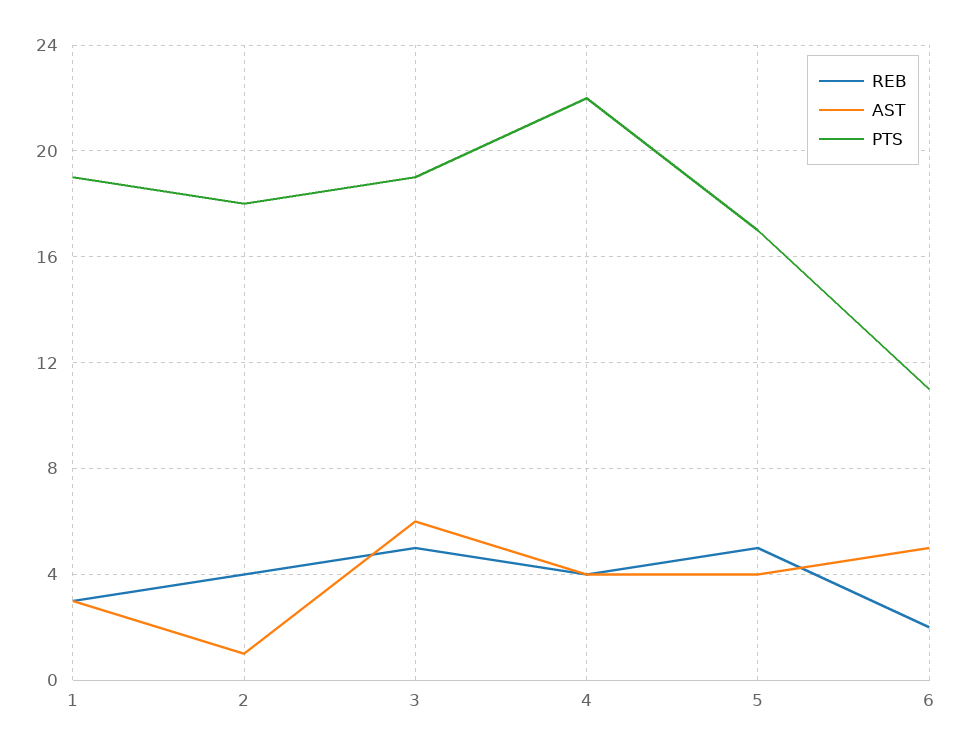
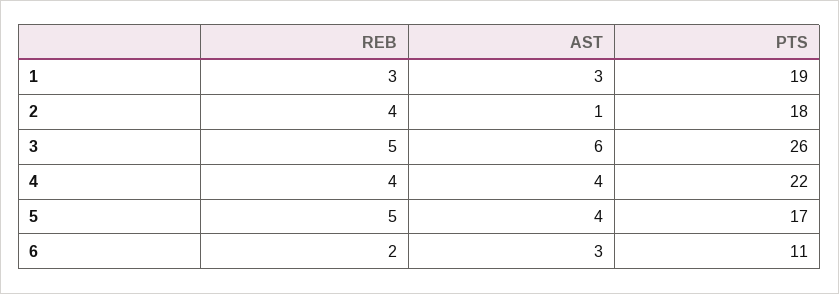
PTS, 3: 19 -> 26
AST, 6: 5 -> 3

